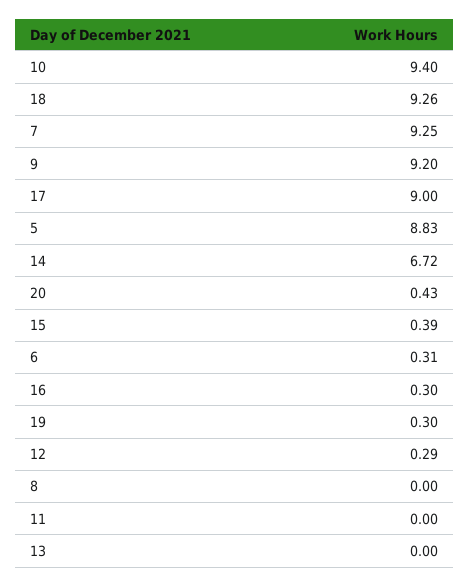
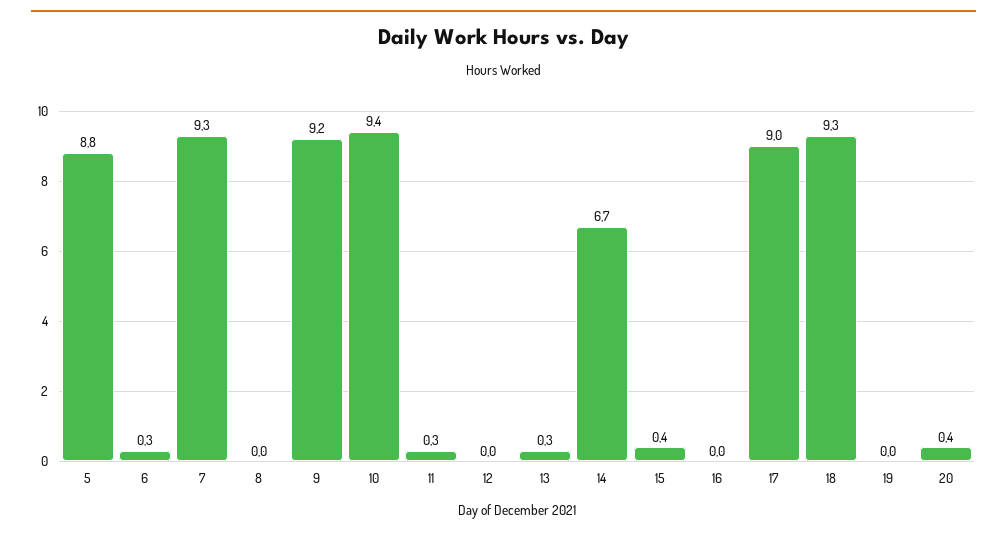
16: 0.3 -> 0
19: 0.3 -> 0
12: 0.29 -> 0
11: 0 -> 0.3
13: 0 -> 0.3

